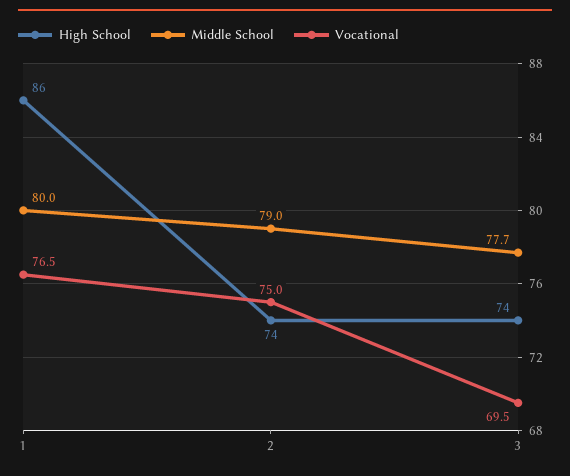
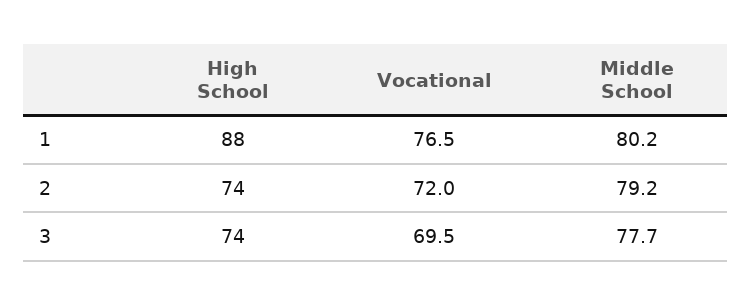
High School, 1: 86 -> 88
Middle School, 1: 80 -> 80.2
Middle School, 2: 79 -> 79.2
Vocational, 2: 75 -> 72

